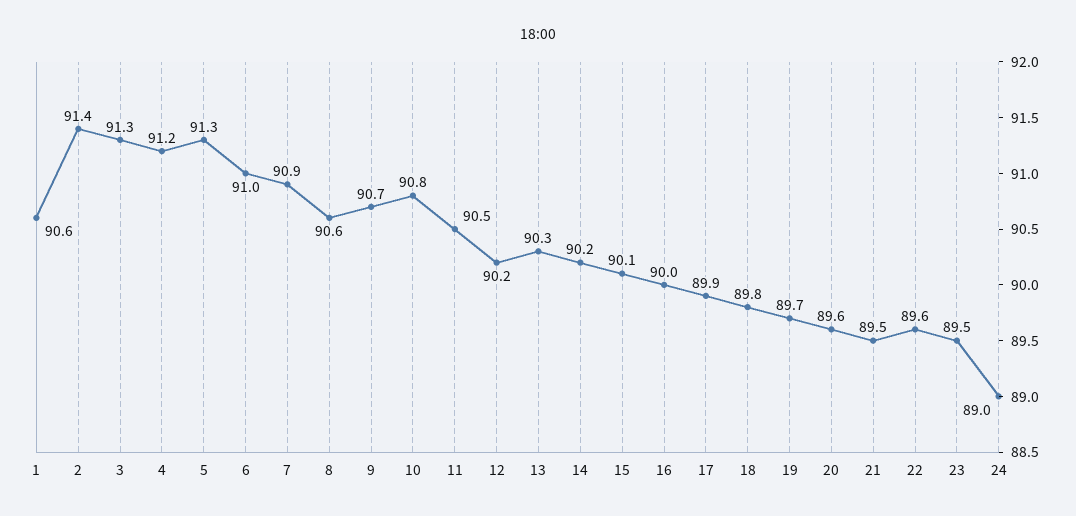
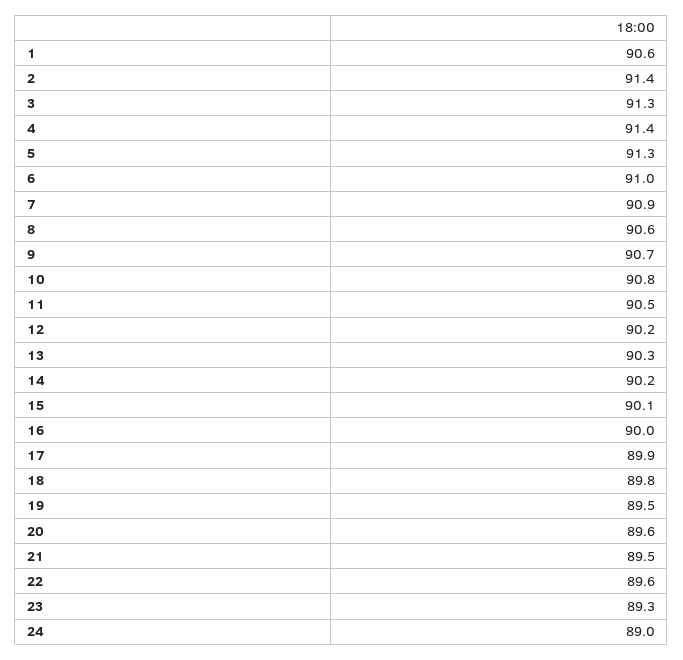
4: 91.2 -> 91.4
19: 89.7 -> 89.5
23: 89.5 -> 89.3

